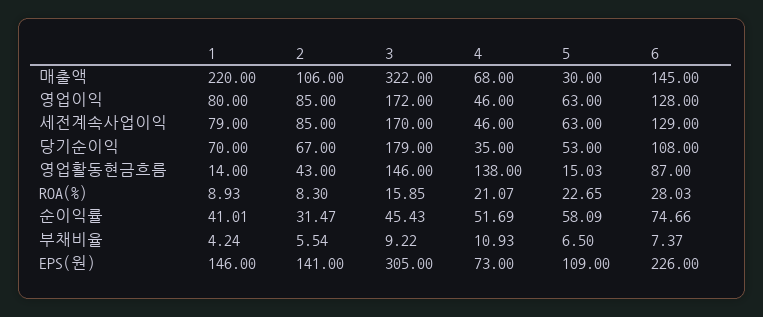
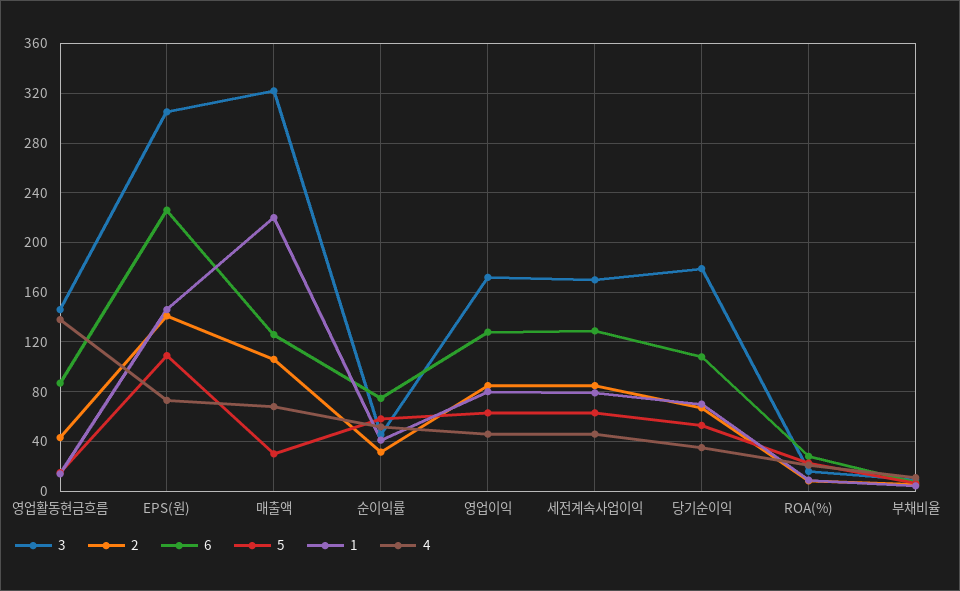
6, 매출액: 145 -> 125

